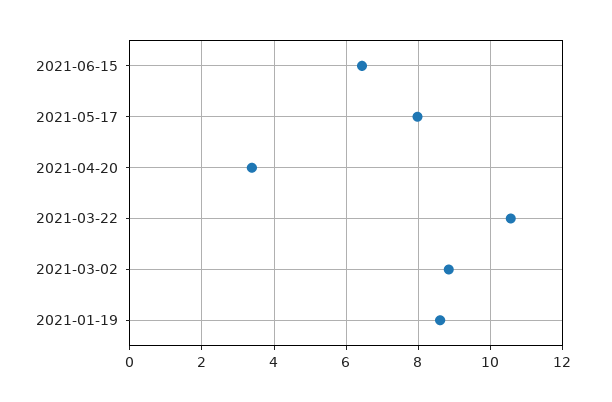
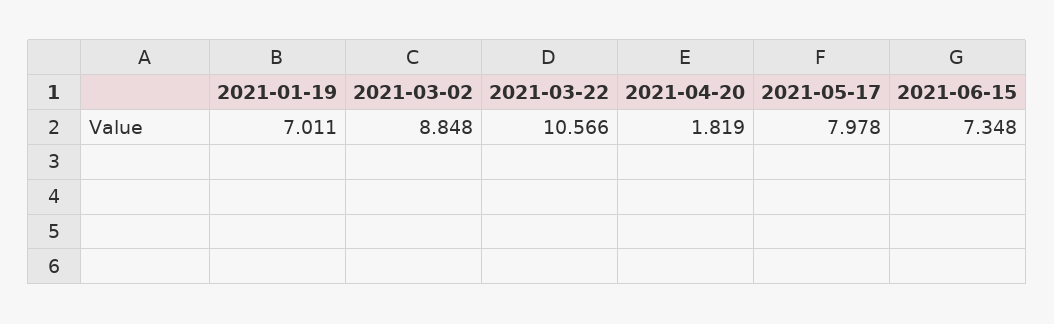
2021-06-15: 6.4 -> 7.348
2021-04-20: 3.4 -> 1.819
2021-01-19: 8.6 -> 7.011

